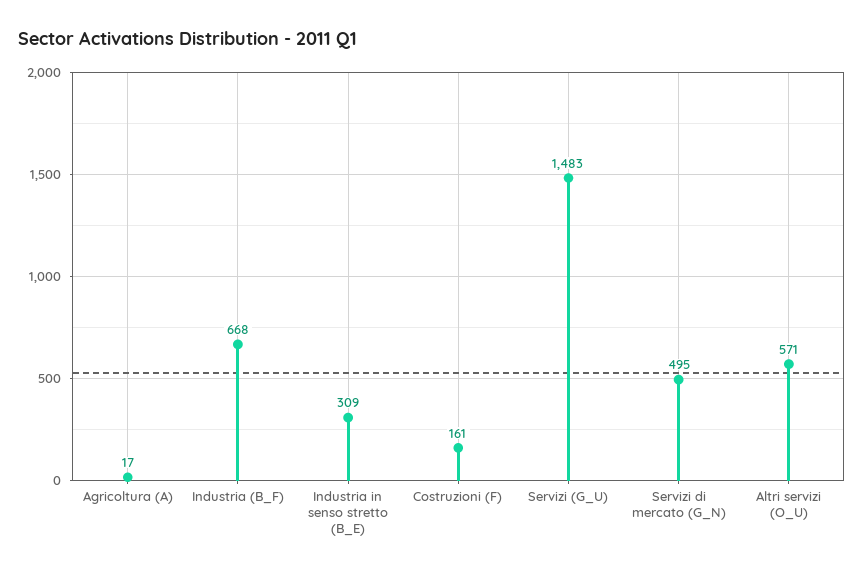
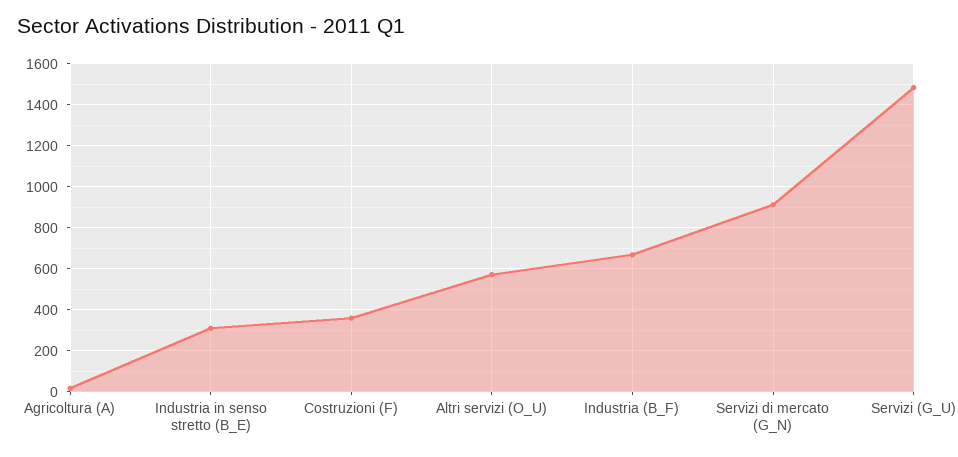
Costruzioni (F): 161 -> 350
Servizi di mercato (G_N): 495 -> 900

